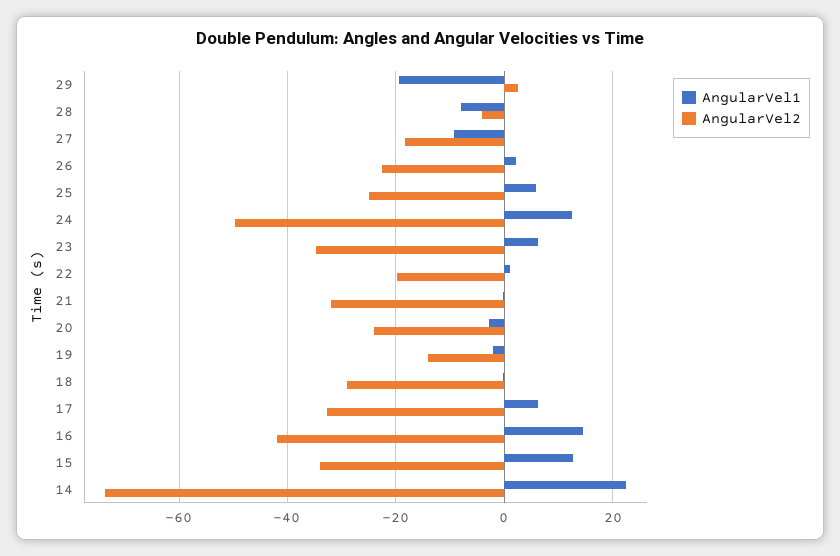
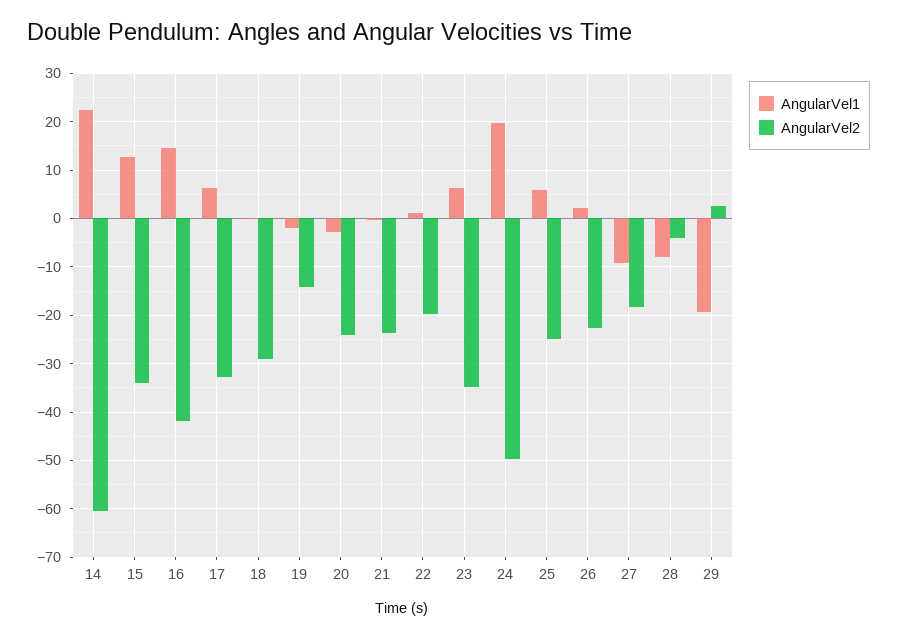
AngularVel1, 24: 12 -> 20
AngularVel2, 21: -32 -> -24
AngularVel2, 14: -74 -> -60

